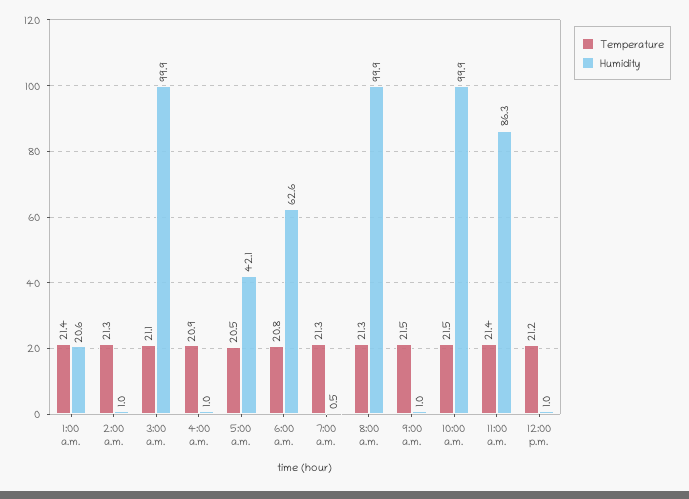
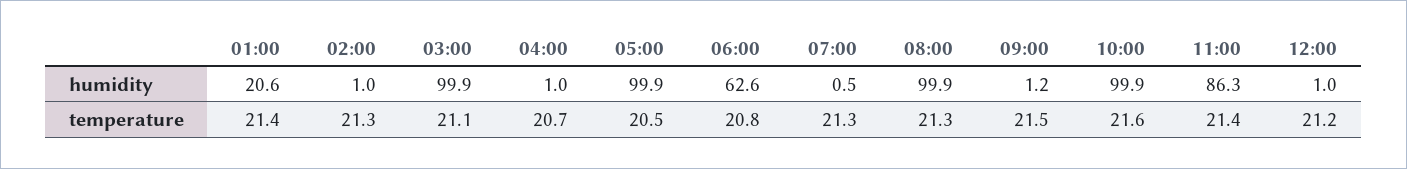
Temperature, 4:00 a.m.: 20.9 -> 20.7
Humidity, 5:00 a.m.: 42.1 -> 99.9
Humidity, 9:00 a.m.: 1 -> 1.2
Temperature, 10:00 a.m.: 21.5 -> 21.6

